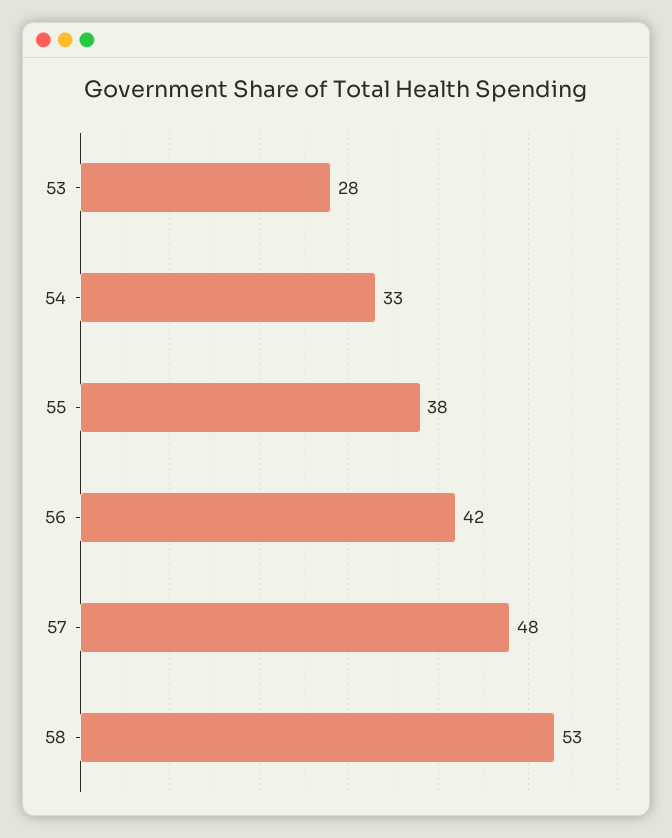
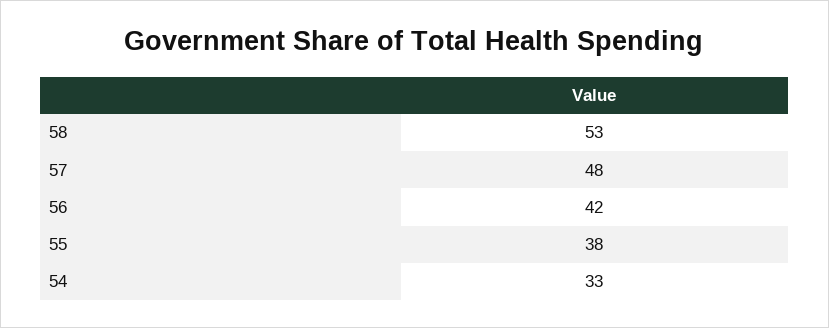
53: 28 -> none

